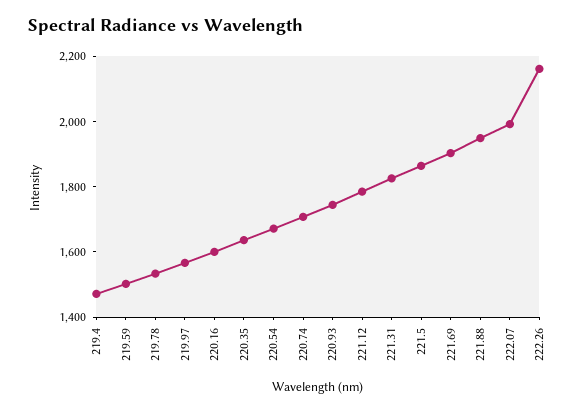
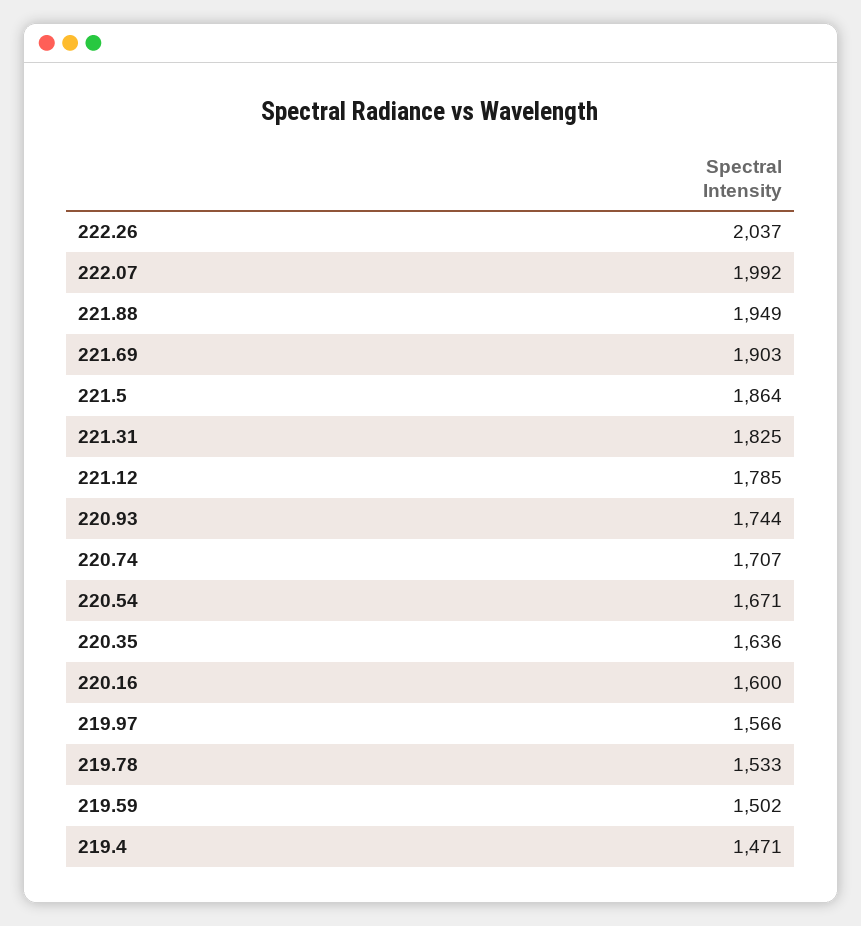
222.26: 2150 -> 2037

